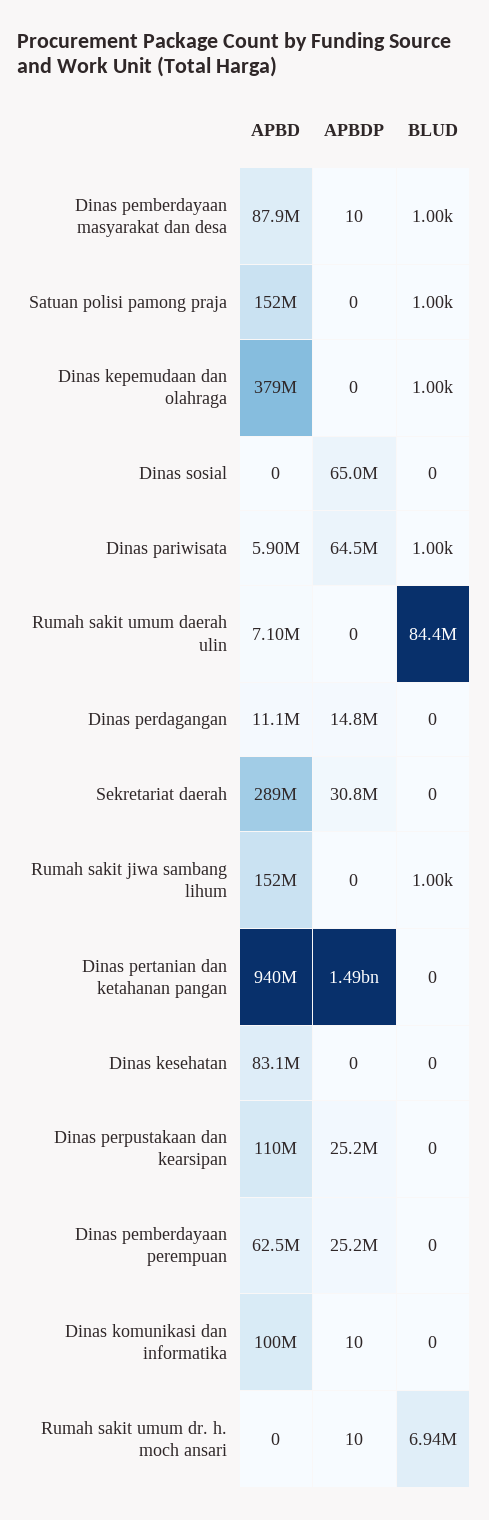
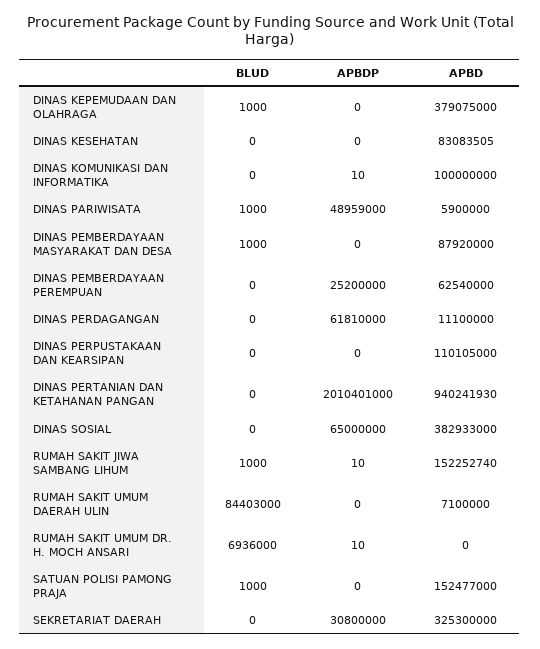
APBDP, Dinas pemberdayaan masyarakat dan desa: 10 -> 0
APBD, Dinas sosial: 0 -> 382933000
APBDP, Dinas pariwisata: 64500000 -> 48959000
APBDP, Dinas perdagangan: 14800000 -> 61810000
APBD, Sekretariat daerah: 289000000 -> 325300000
APBDP, Rumah sakit jiwa sambang lihum: 0 -> 10
APBDP, Dinas pertanian dan ketahanan pangan: 1490000000 -> 2010401000
APBDP, Dinas perpustakaan dan kearsipan: 25200000 -> 0

